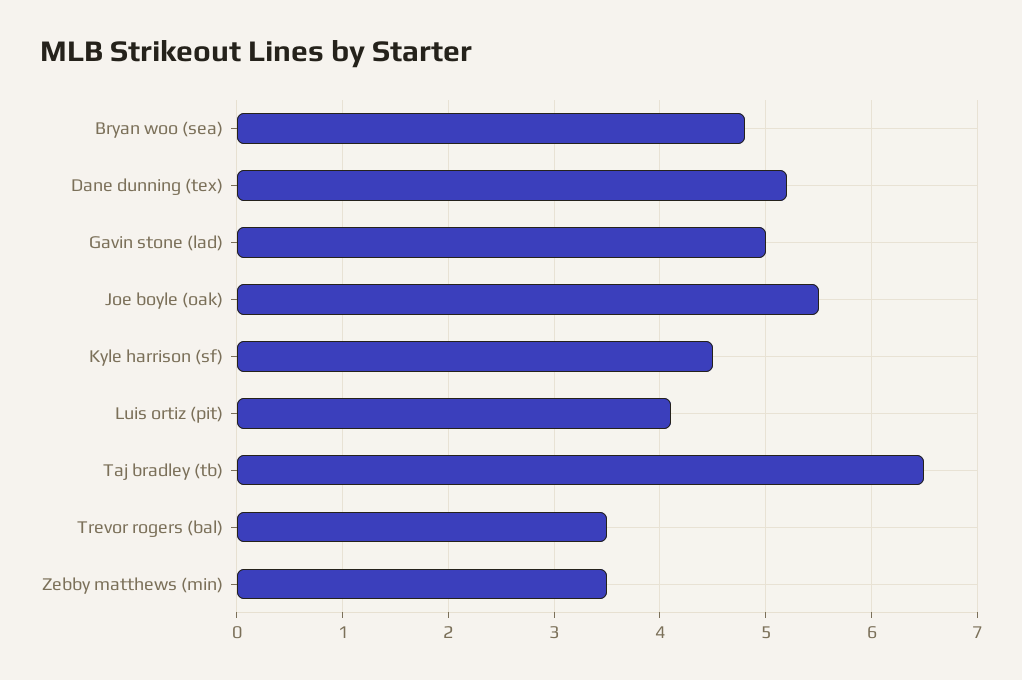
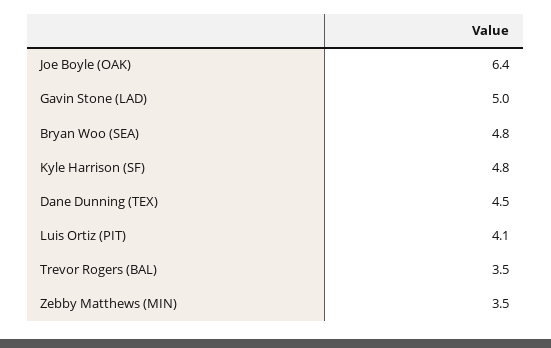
Dane dunning (tex): 5.2 -> 4.5
Joe boyle (oak): 5.5 -> 6.4
Kyle harrison (sf): 4.5 -> 4.8
Taj bradley (tb): 6.5 -> none

